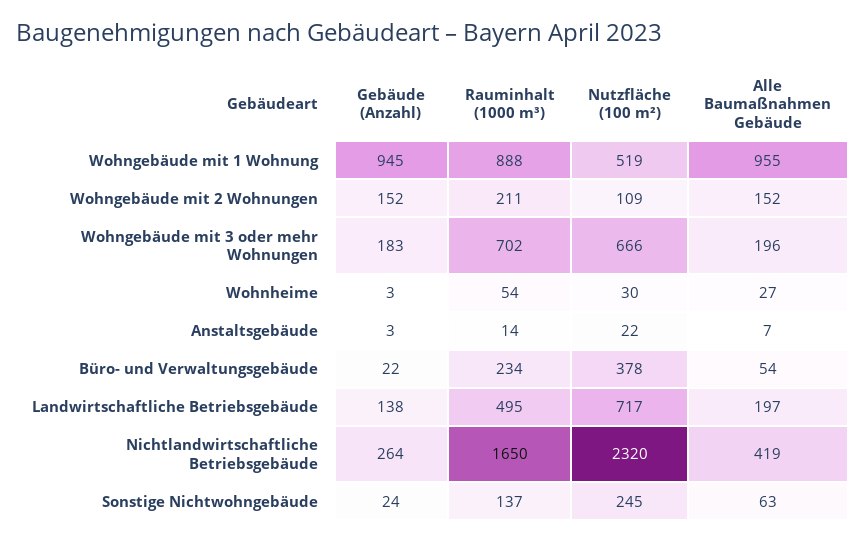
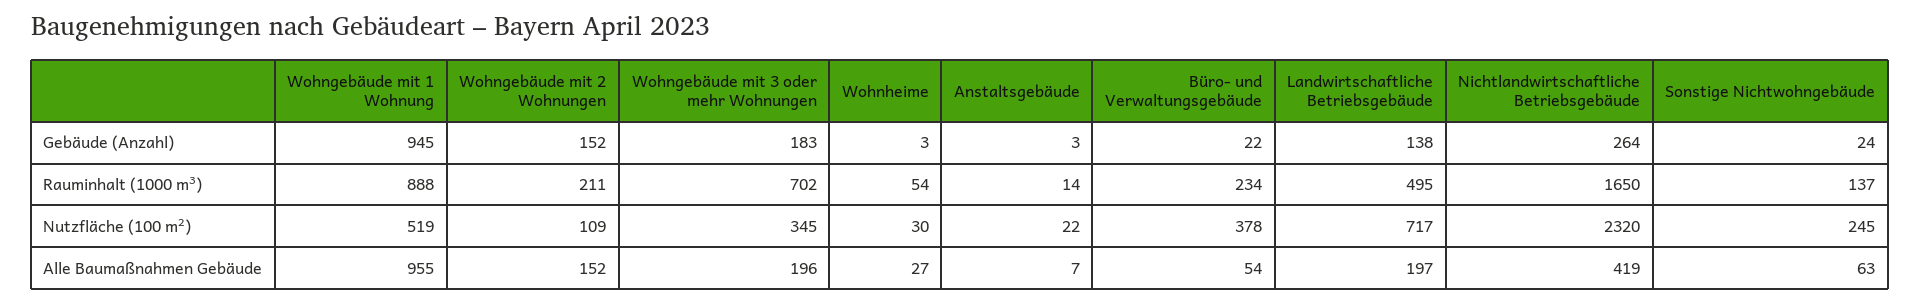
Nutzfläche (100 m²), Wohngebäude mit 3 oder mehr Wohnungen: 666 -> 345

